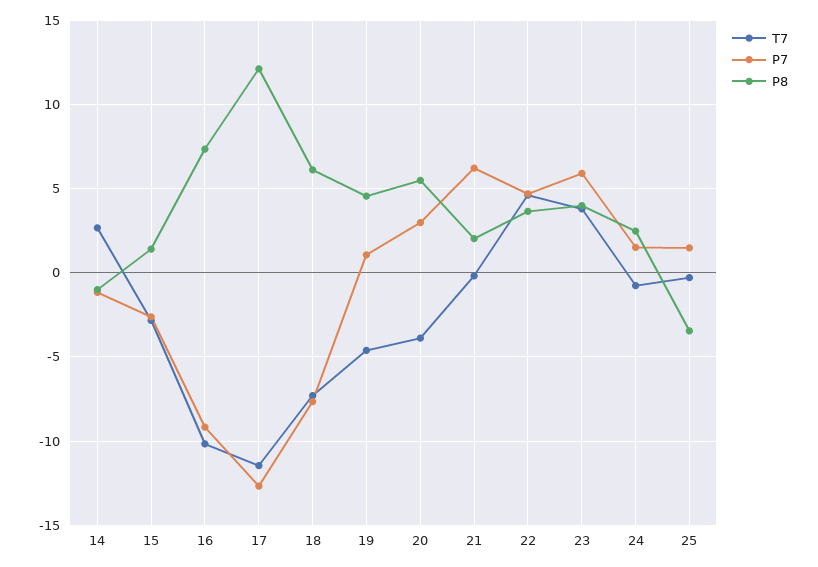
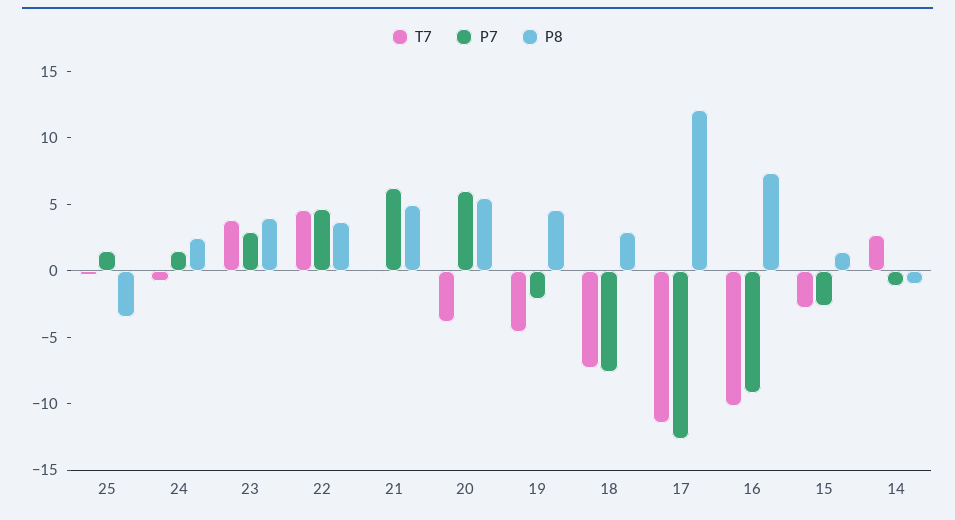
P8, 18: 6 -> 3
P7, 19: 1 -> -2
P7, 20: 3 -> 6
P8, 21: 2 -> 5
P7, 23: 6 -> 3

